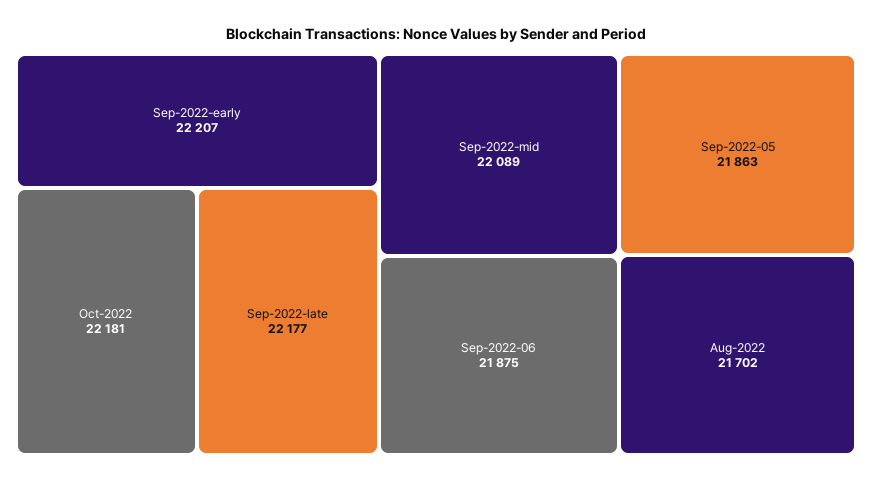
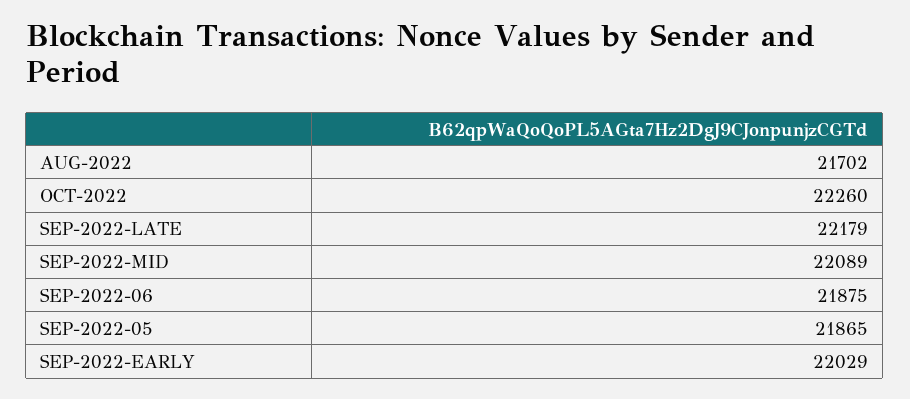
Sep-2022-early: 22207 -> 22029
Oct-2022: 22181 -> 22260
Sep-2022-late: 22177 -> 22179
Sep-2022-05: 21863 -> 21865

